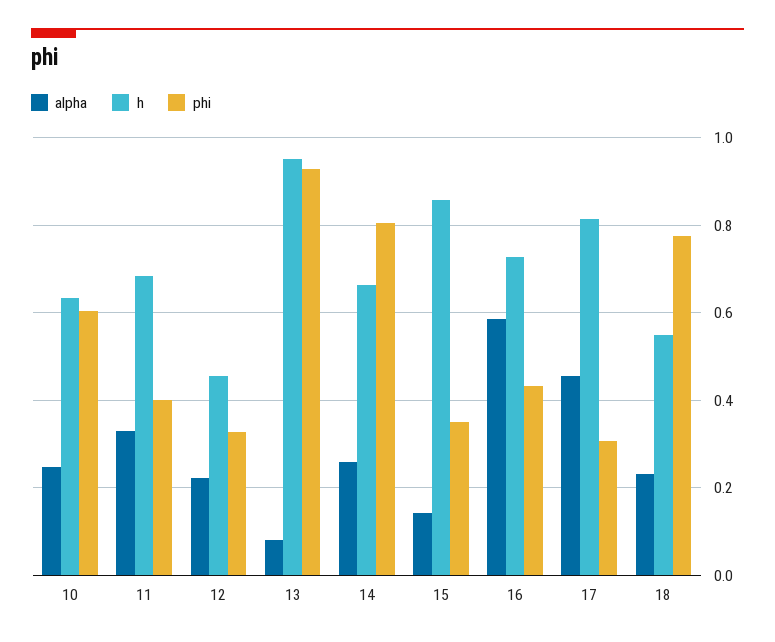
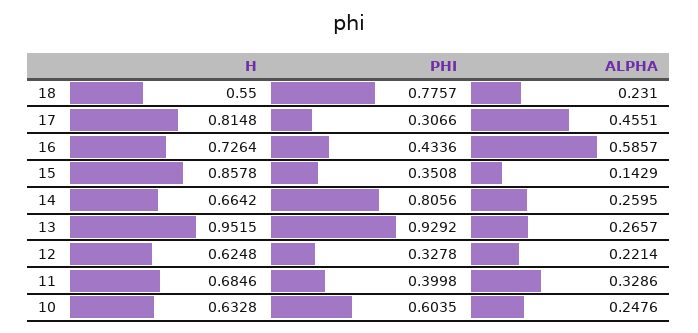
h, 12: 0.46 -> 0.6248
alpha, 13: 0.08 -> 0.2657

